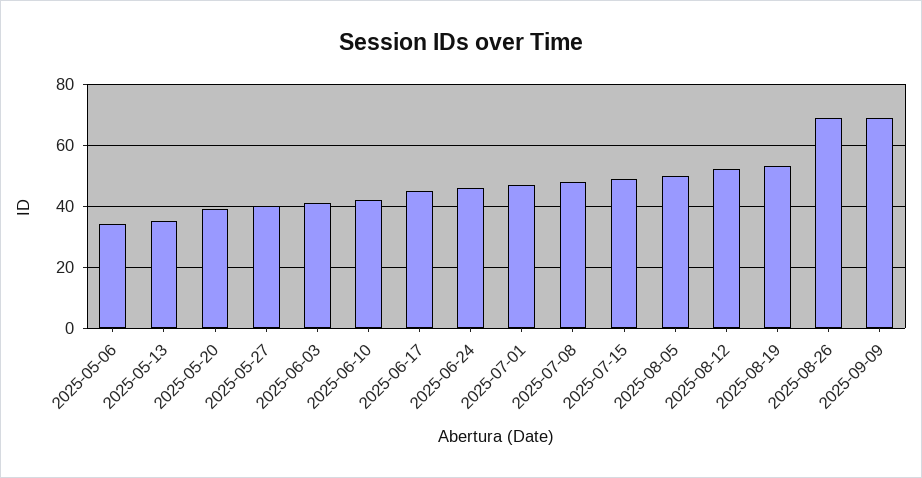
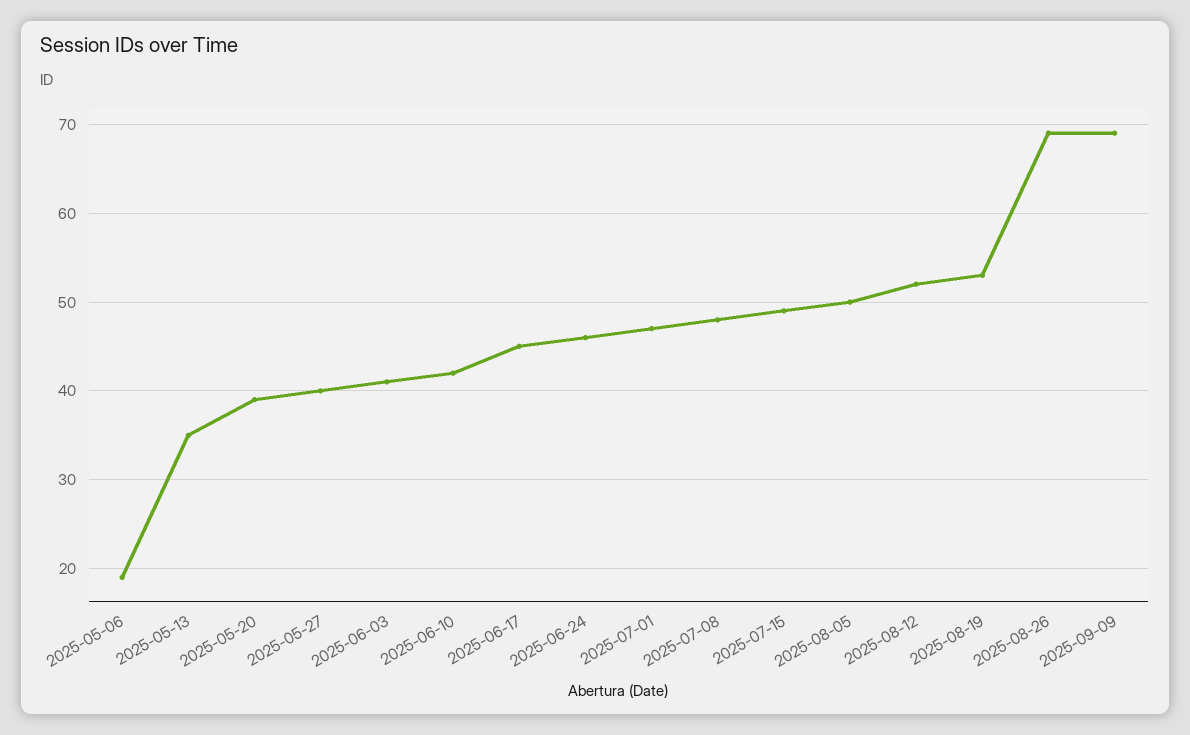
2025-05-06: 35 -> 19

